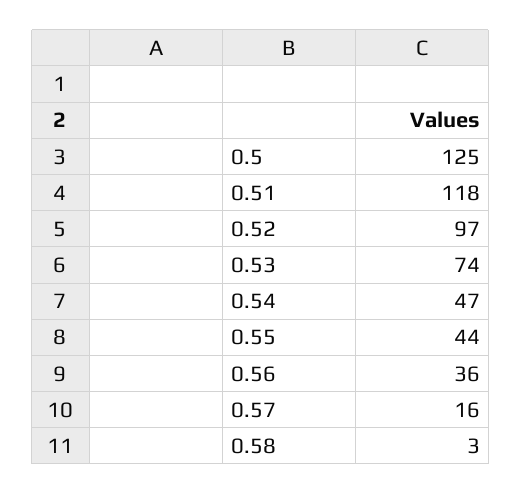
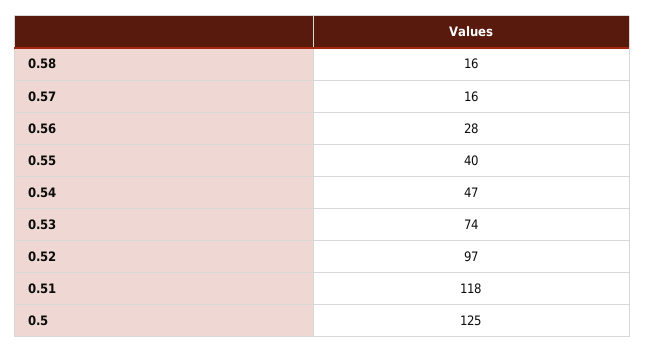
0.55: 44 -> 40
0.56: 36 -> 28
0.58: 3 -> 16

